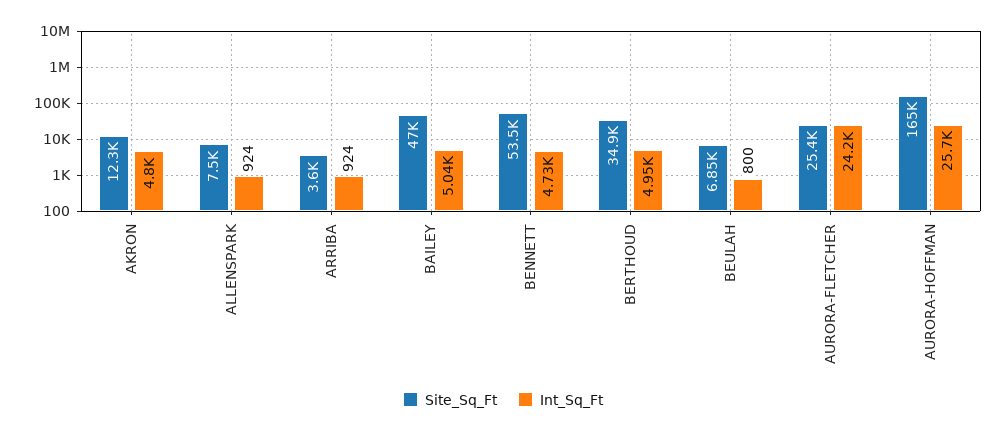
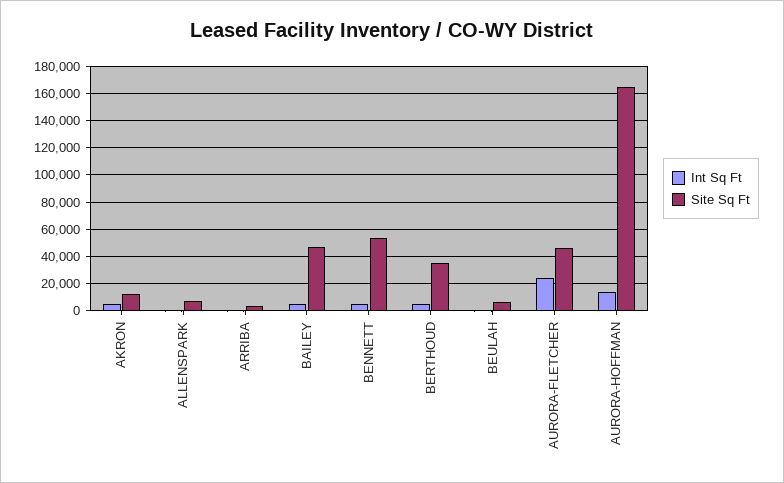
Site_Sq_Ft, AURORA-FLETCHER: 25400 -> 45000
Int_Sq_Ft, AURORA-HOFFMAN: 25700 -> 15000

